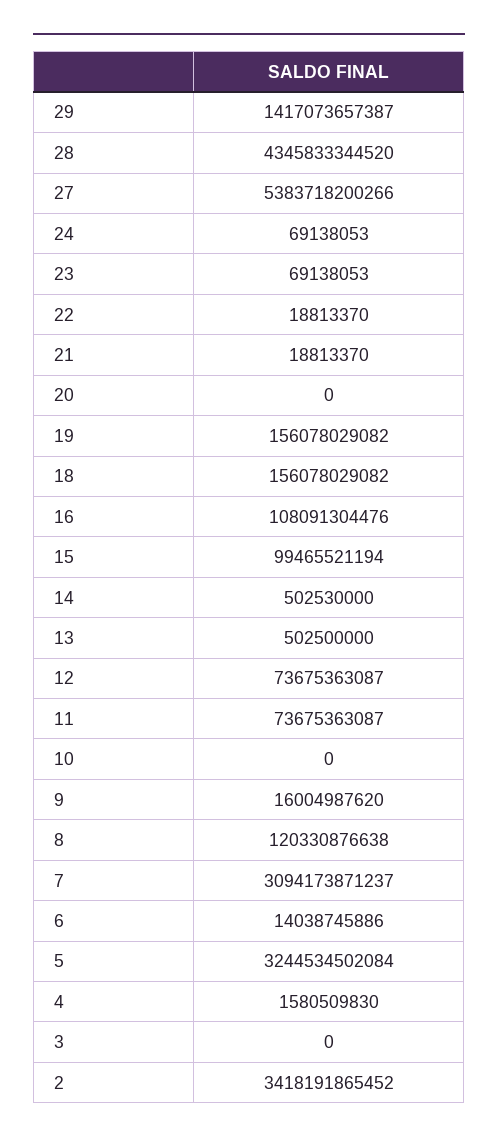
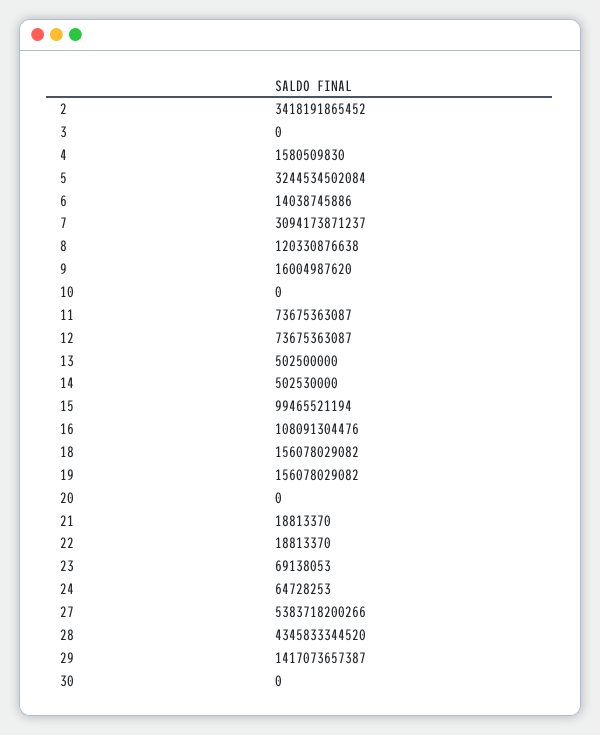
24: 69138053 -> 64728253
30: none -> 0

